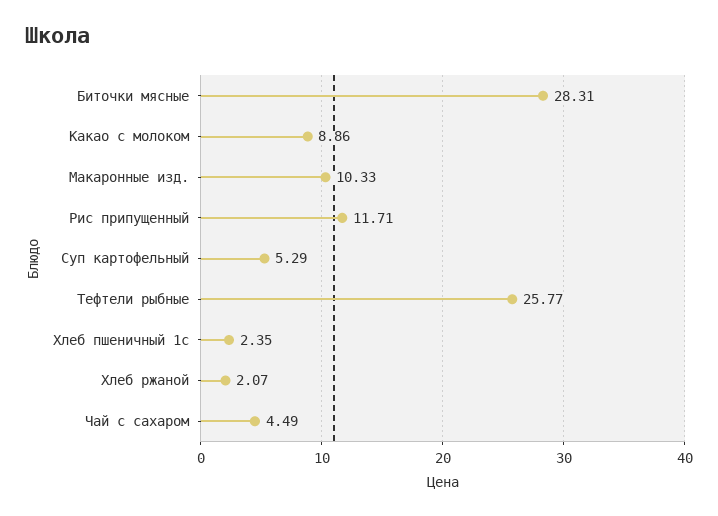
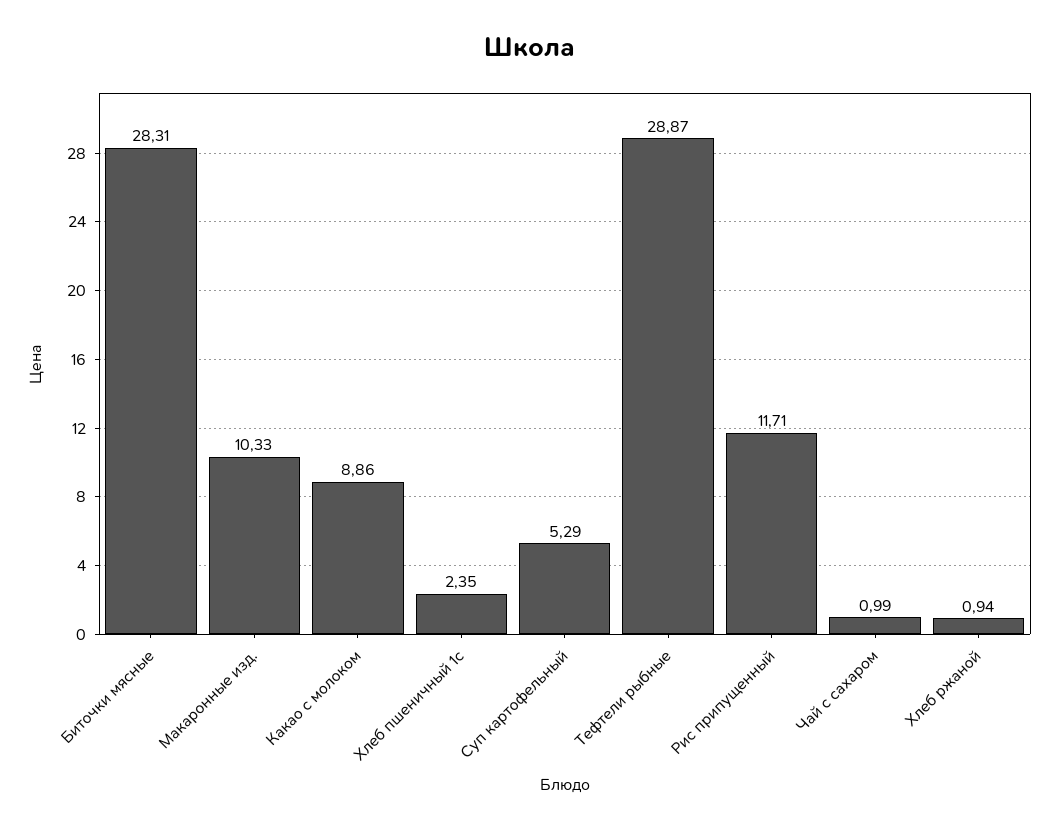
Тефтели рыбные: 25.77 -> 28.87
Хлеб ржаной: 2.07 -> 0.94
Чай с сахаром: 4.49 -> 0.99

